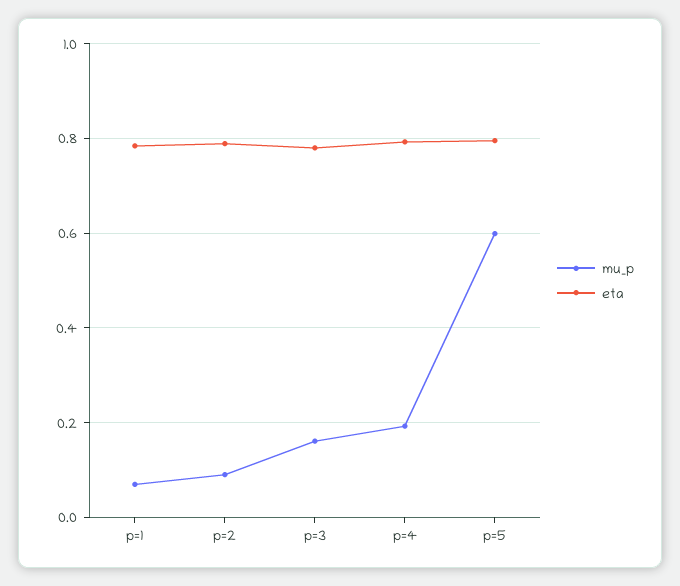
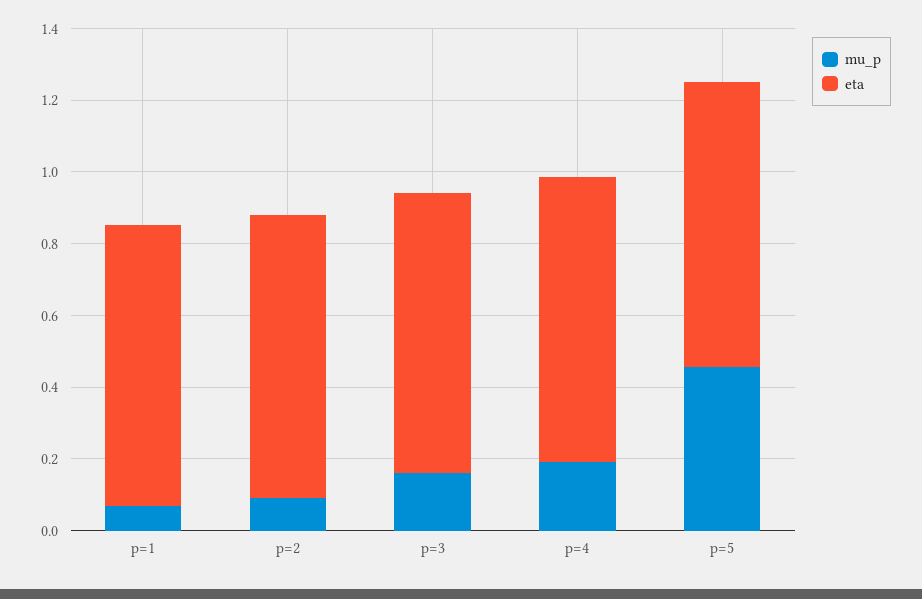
mu_p, p=5: 0.6 -> 0.45

